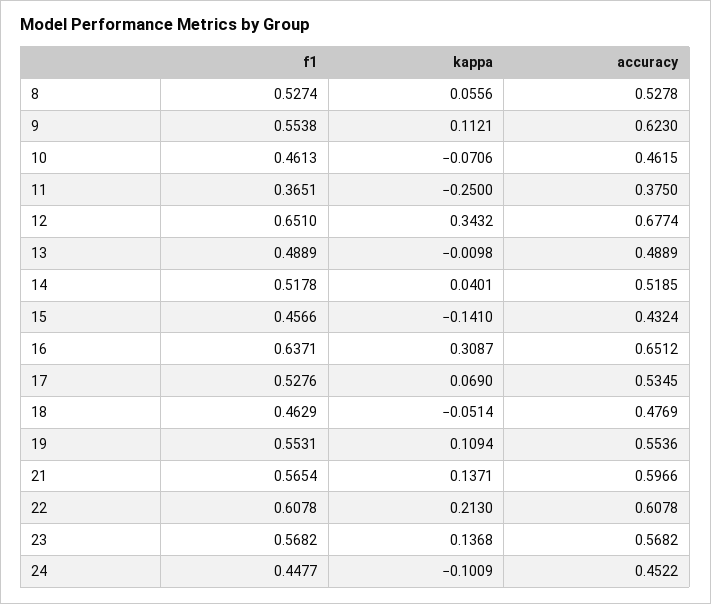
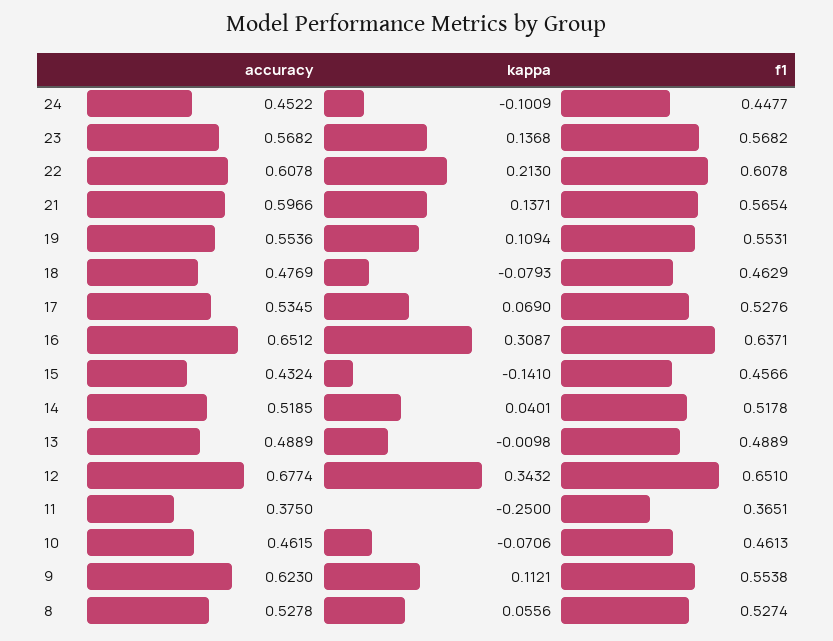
kappa, 18: -0.0514 -> -0.0793

